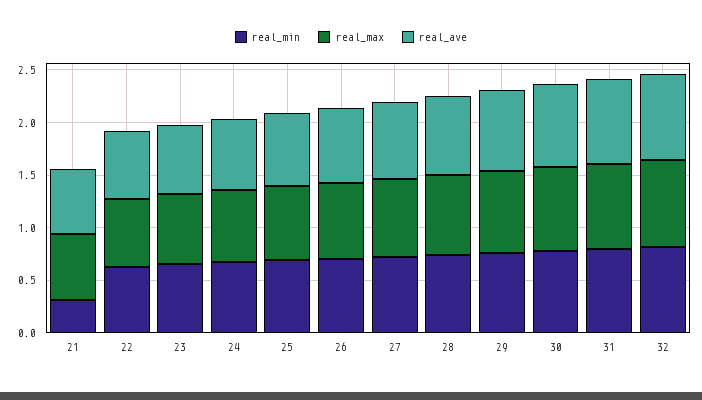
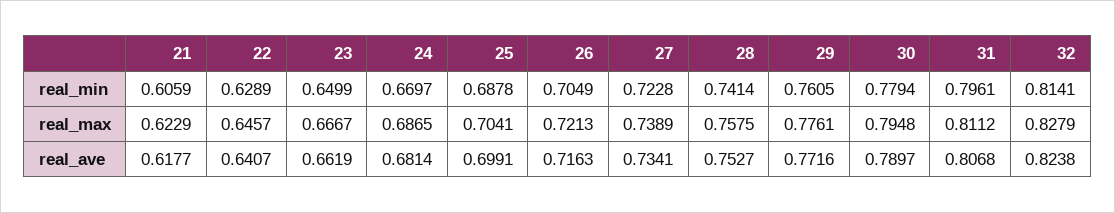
real_min, 21: 0.3 -> 0.6059

